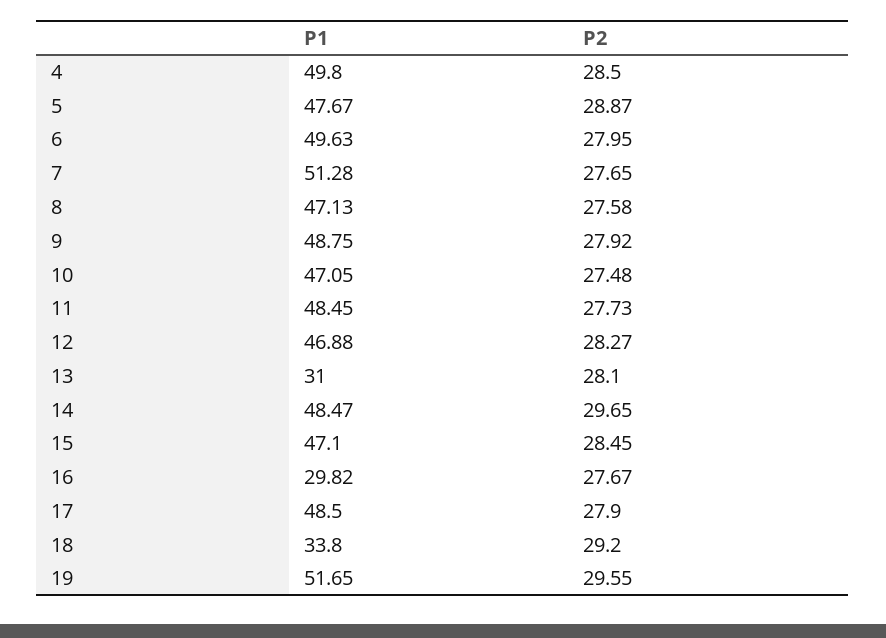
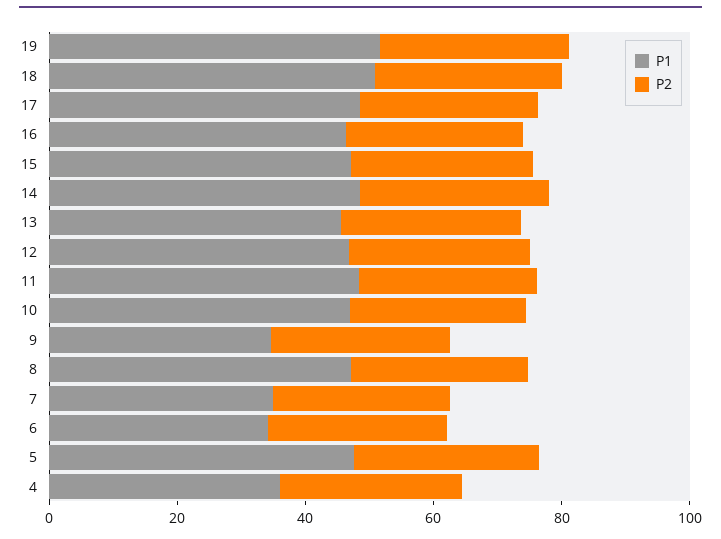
P1, 4: 49.8 -> 35
P1, 6: 49.63 -> 35
P1, 7: 51.28 -> 35
P1, 9: 48.75 -> 35
P1, 13: 31 -> 45
P1, 16: 29.82 -> 45
P1, 18: 33.8 -> 50

